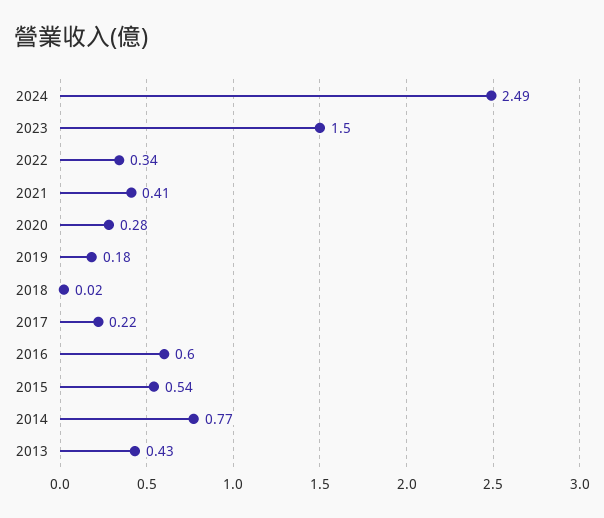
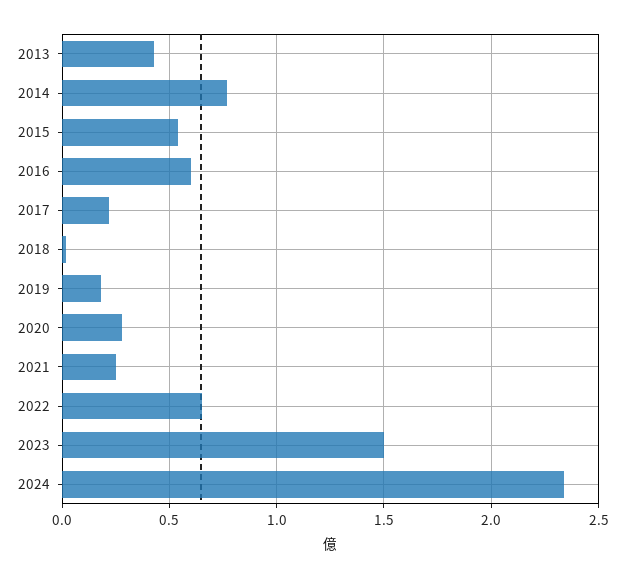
2024: 2.49 -> 2.35
2022: 0.34 -> 0.65
2021: 0.41 -> 0.25

